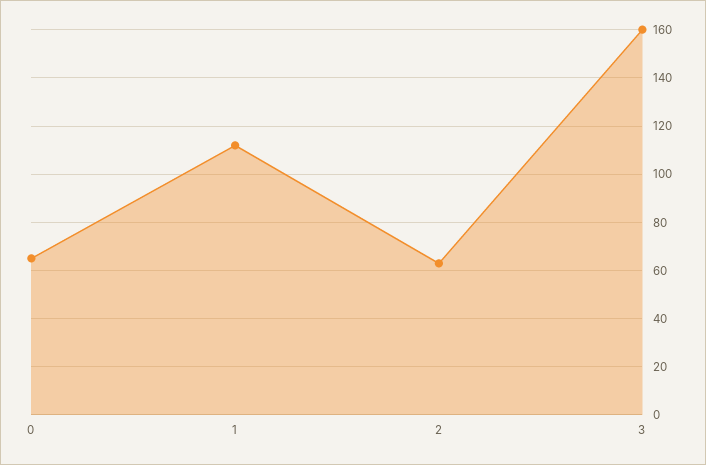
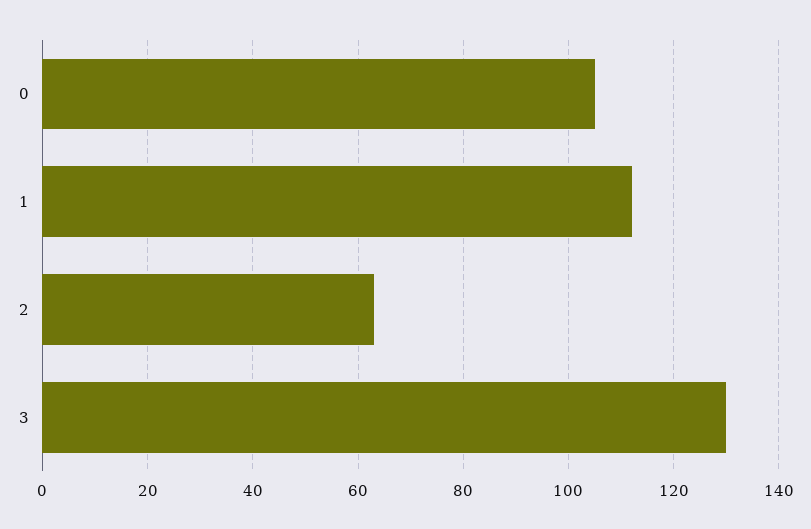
0: 65 -> 105
3: 160 -> 130

